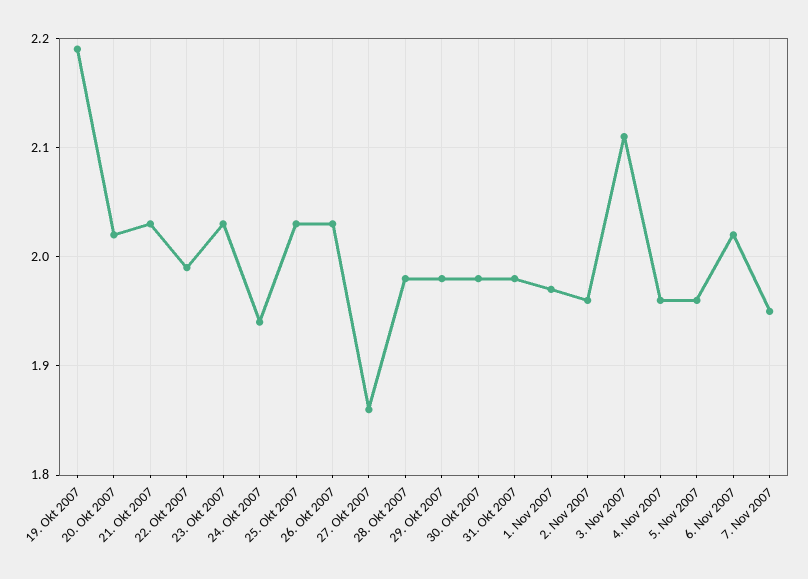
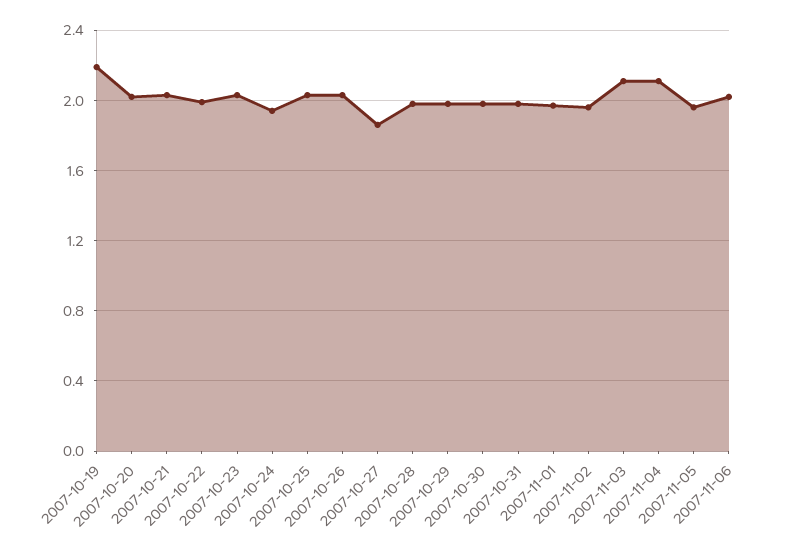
4. Nov 2007: 1.96 -> 2.1
7. Nov 2007: 1.95 -> none

